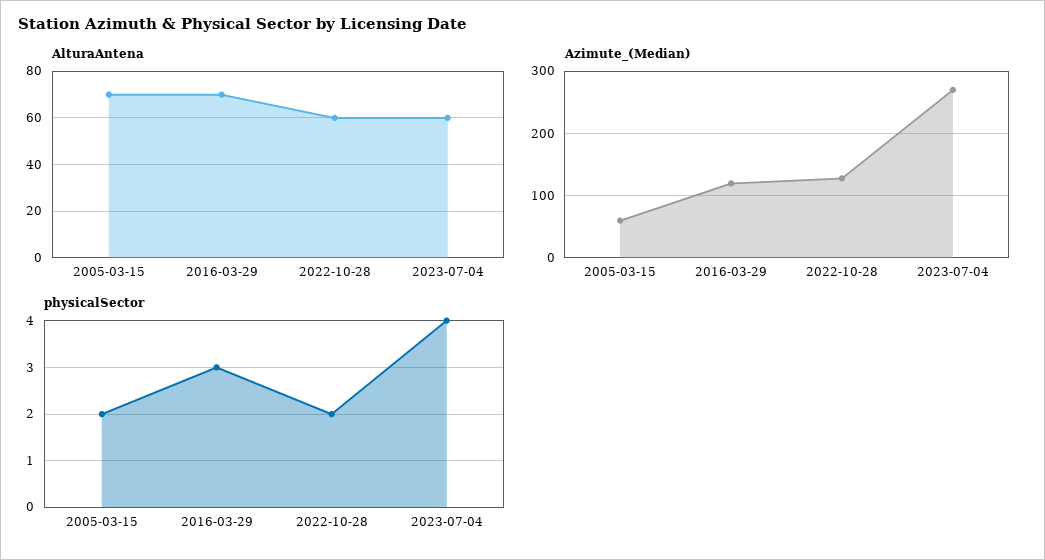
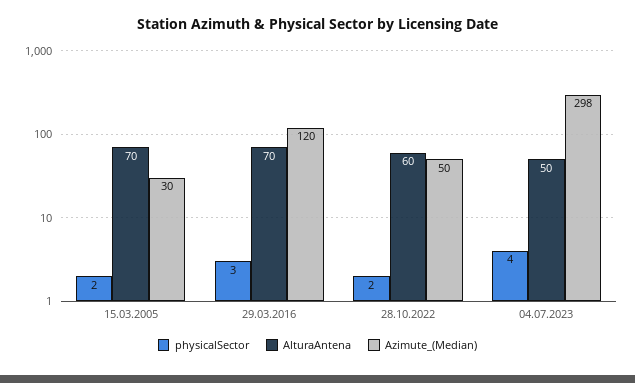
AlturaAntena, 2023-07-04: 60 -> 50
Azimute_(Median), 2005-03-15: 60 -> 30
Azimute_(Median), 2022-10-28: 130 -> 50
Azimute_(Median), 2023-07-04: 270 -> 298

